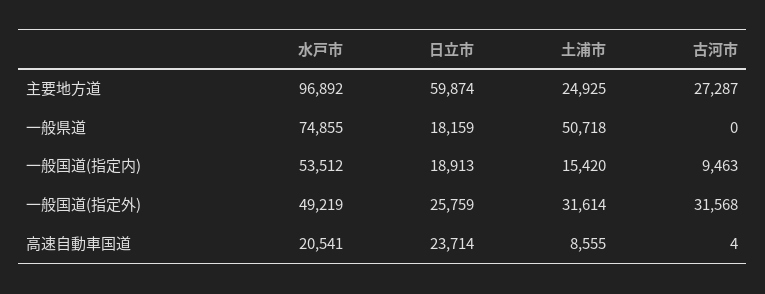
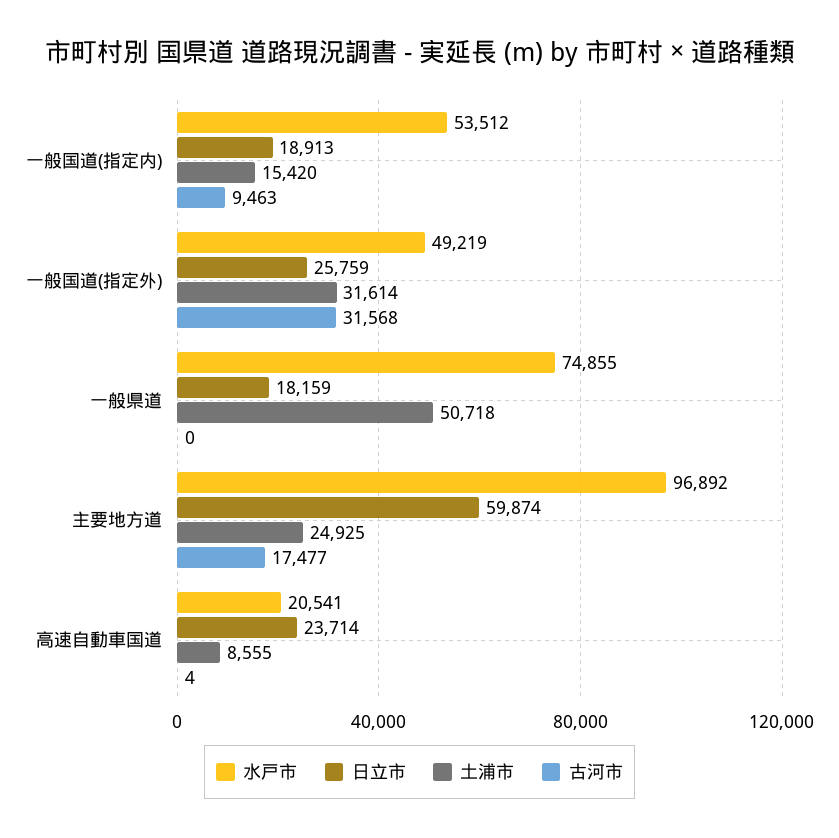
古河市, 主要地方道: 27287 -> 17477

